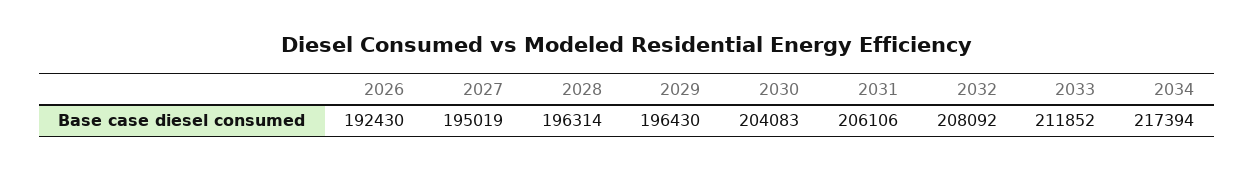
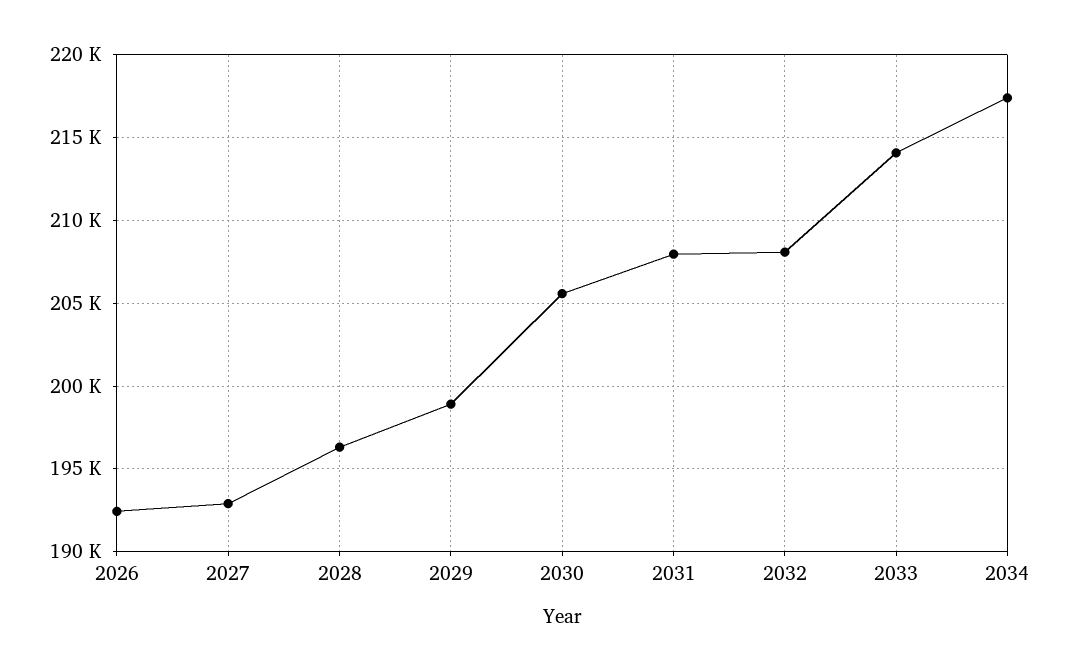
2027: 195019 -> 193000
2029: 196430 -> 199000
2030: 204083 -> 205500
2031: 206106 -> 208000
2033: 211852 -> 214000

